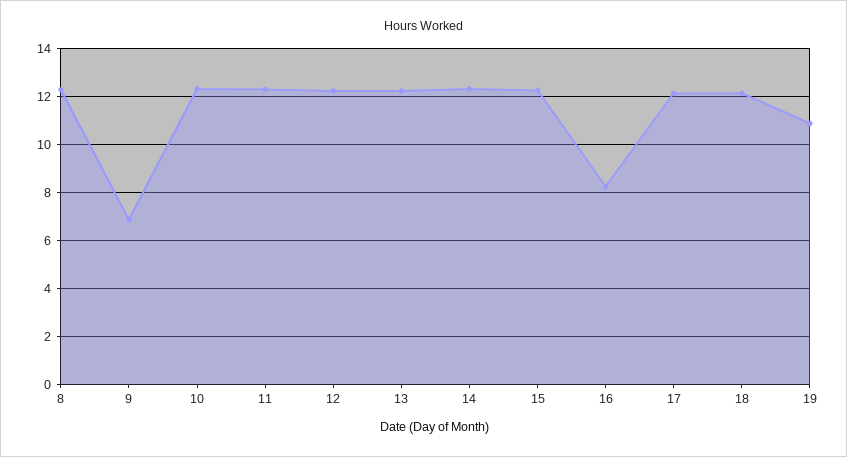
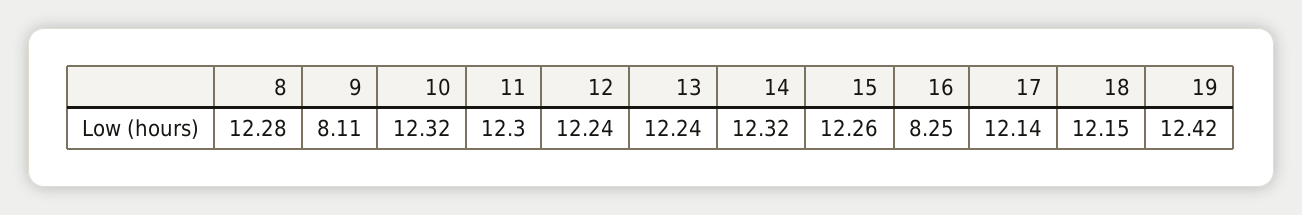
9: 7 -> 8.11
19: 11 -> 12.42

